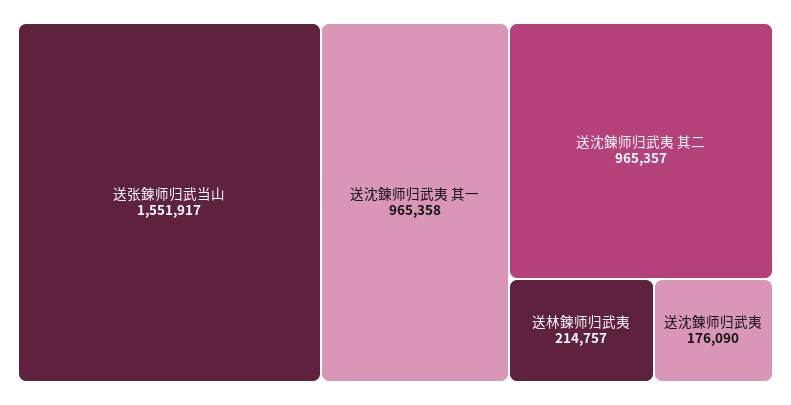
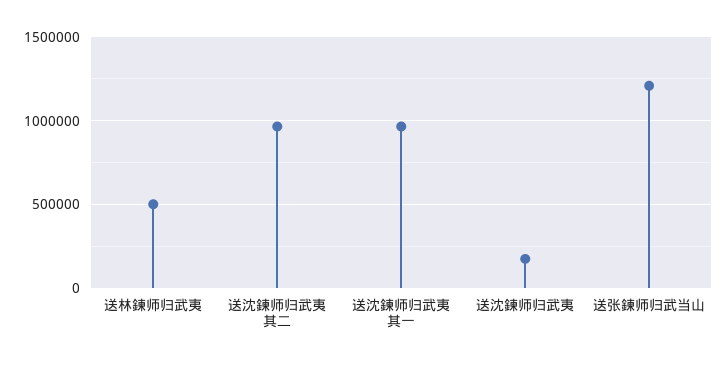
送张鍊师归武当山: 1551917 -> 1200000
送林鍊师归武夷: 214757 -> 500000

